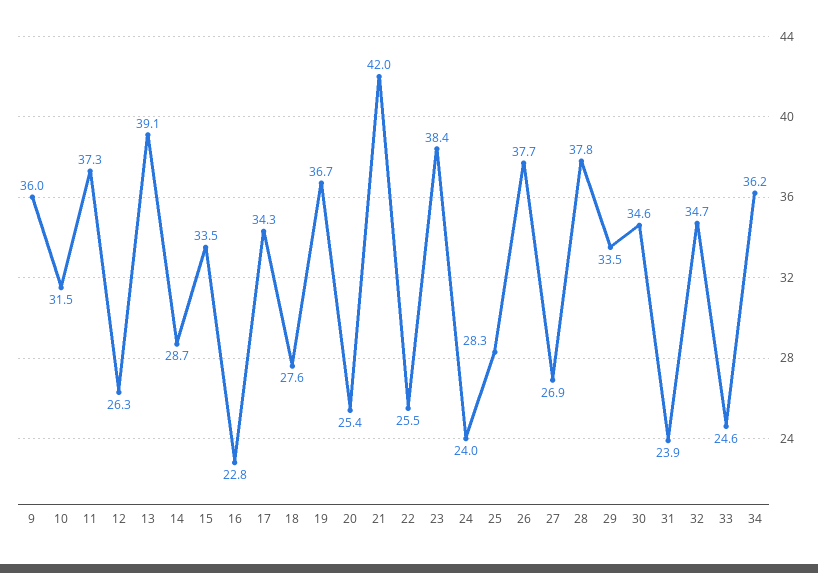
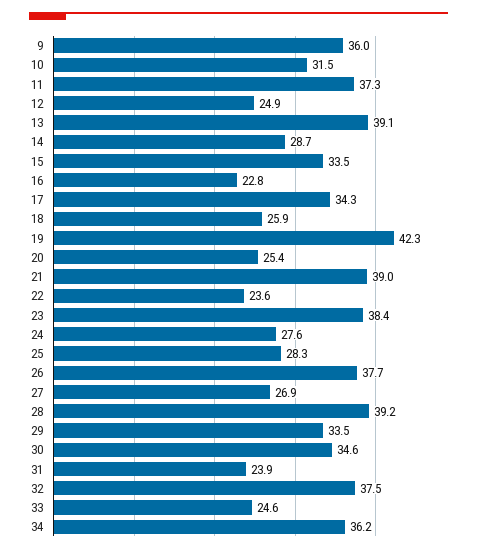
12: 26.3 -> 24.9
18: 27.6 -> 25.9
19: 36.7 -> 42.3
21: 42 -> 39
22: 25.5 -> 23.6
24: 24 -> 27.6
28: 37.8 -> 39.2
32: 34.7 -> 37.5

